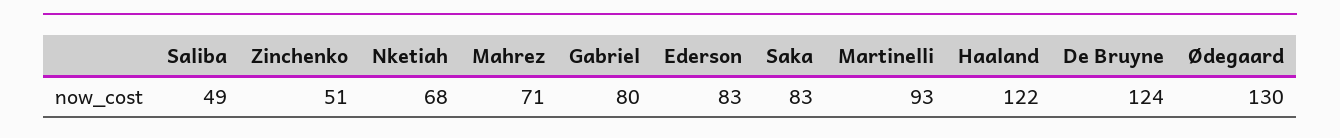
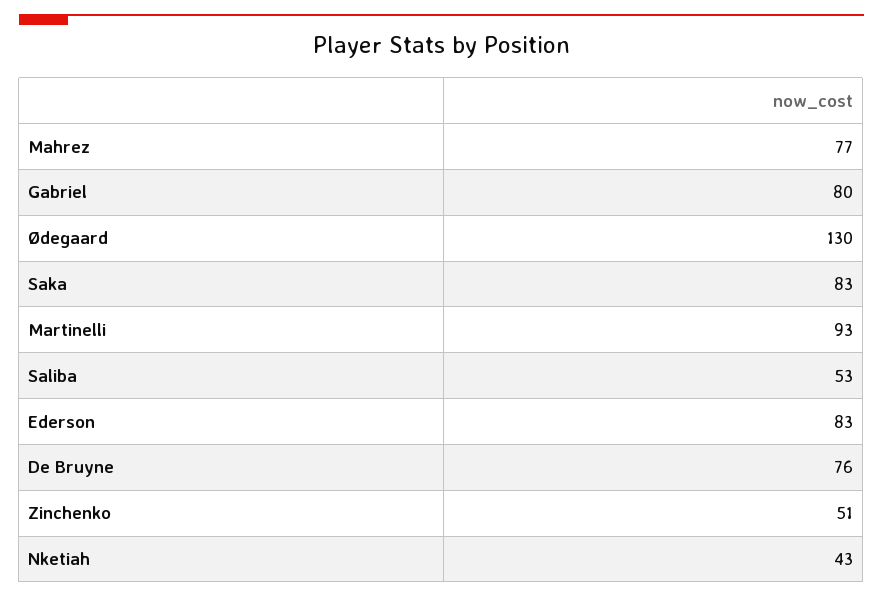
Saliba: 49 -> 53
Nketiah: 68 -> 43
Mahrez: 71 -> 77
Haaland: 122 -> none
De Bruyne: 124 -> 76

